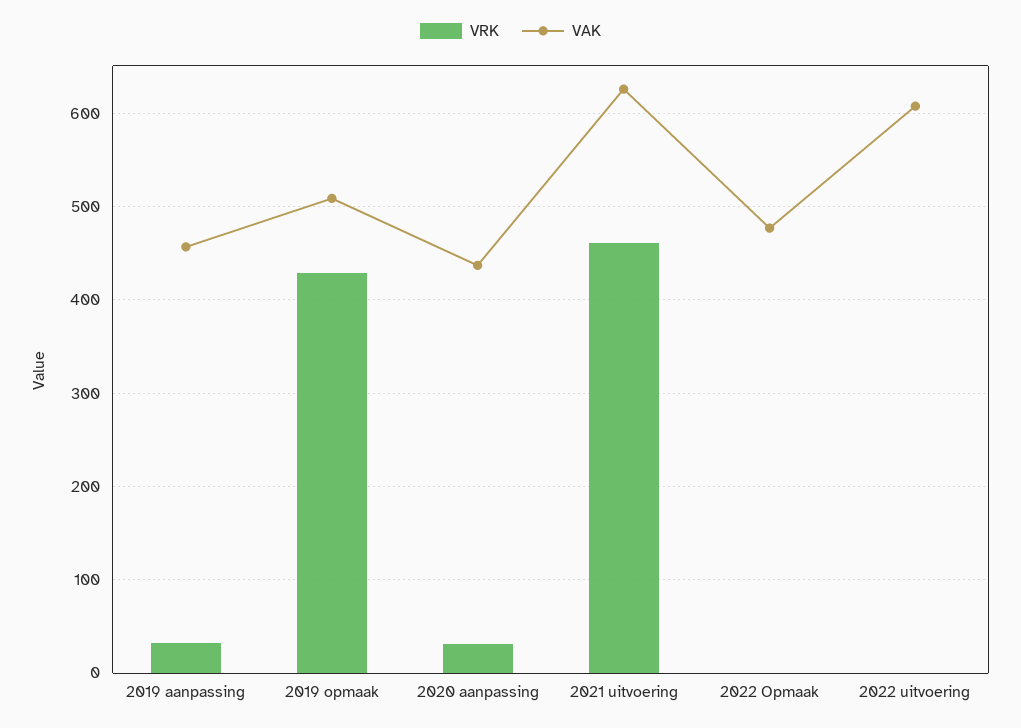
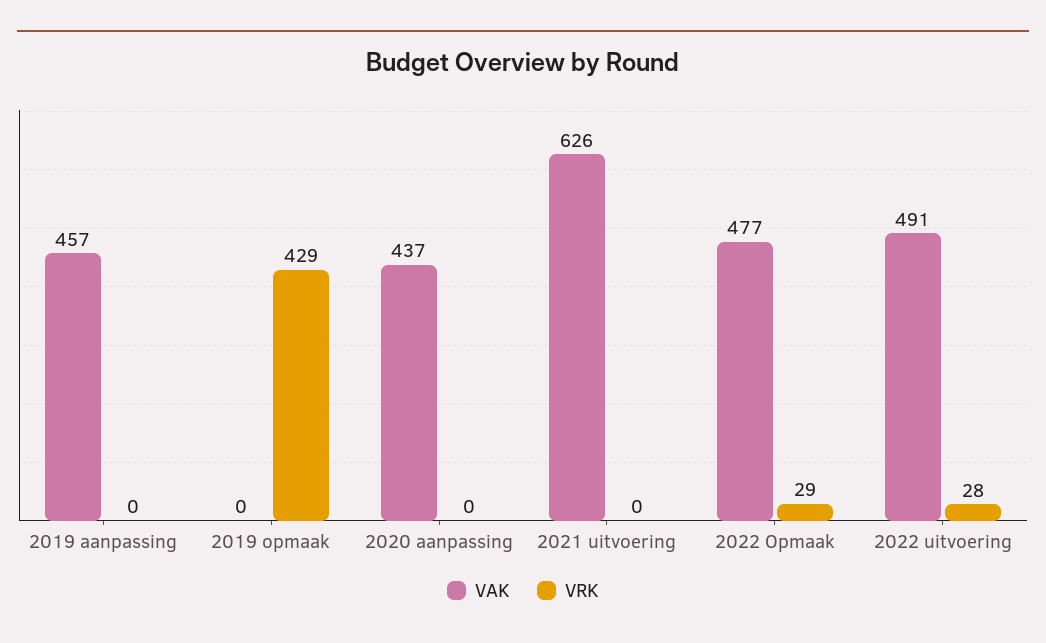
VRK, 2019 aanpassing: 30 -> 0
VAK, 2019 opmaak: 510 -> 0
VRK, 2020 aanpassing: 30 -> 0
VRK, 2021 uitvoering: 460 -> 0
VRK, 2022 Opmaak: 0 -> 29
VRK, 2022 uitvoering: 0 -> 28
VAK, 2022 uitvoering: 610 -> 491

